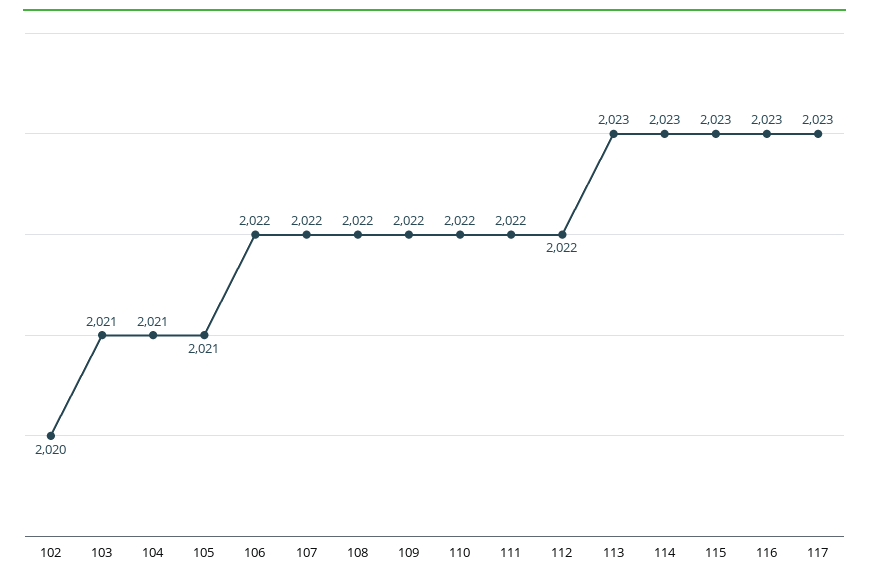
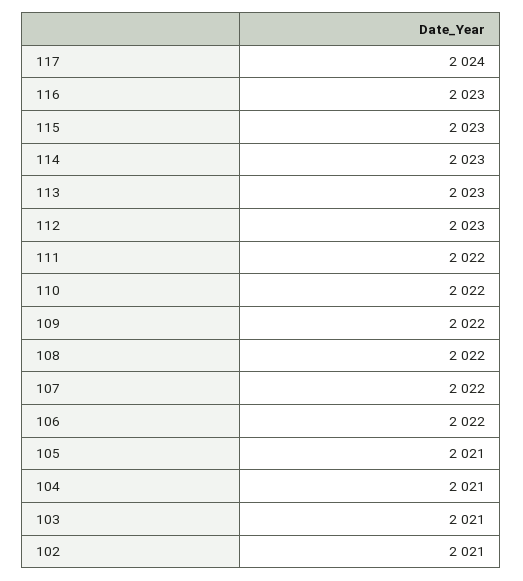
102: 2020 -> 2021
112: 2022 -> 2023
117: 2023 -> 2024

